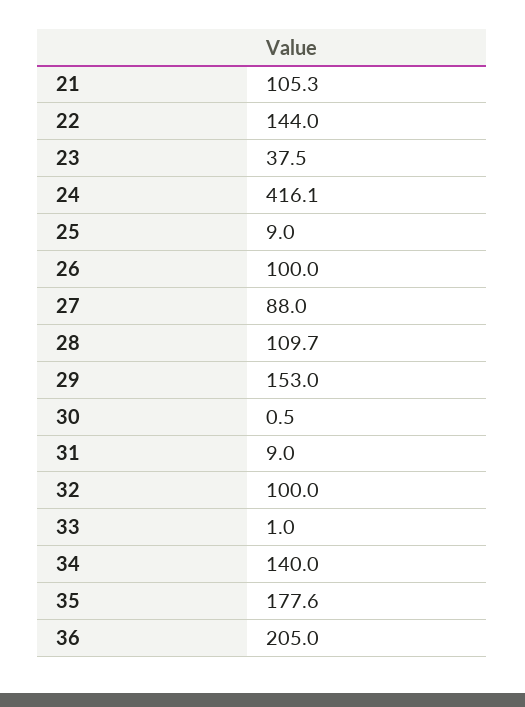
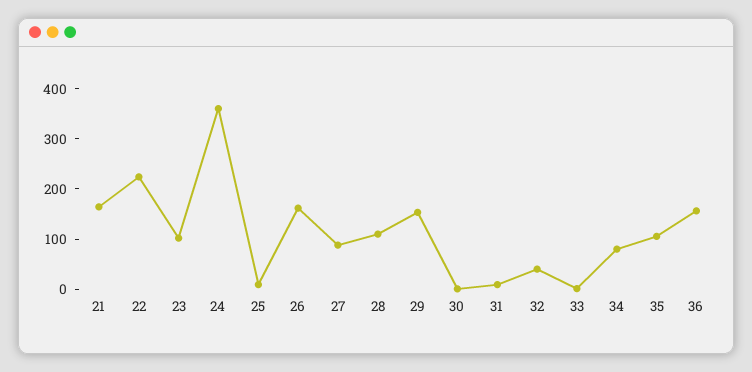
21: 105.3 -> 160
22: 144 -> 220
23: 37.5 -> 100
24: 416.1 -> 360
26: 100 -> 160
32: 100 -> 40
34: 140 -> 80
35: 177.6 -> 100
36: 205 -> 160

